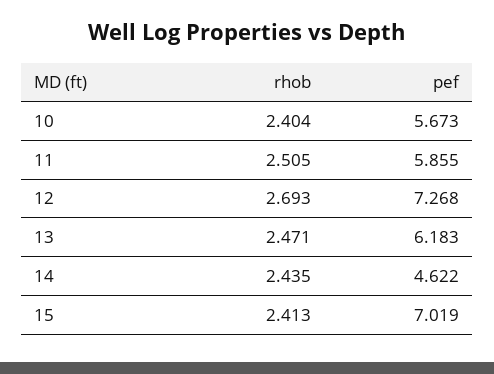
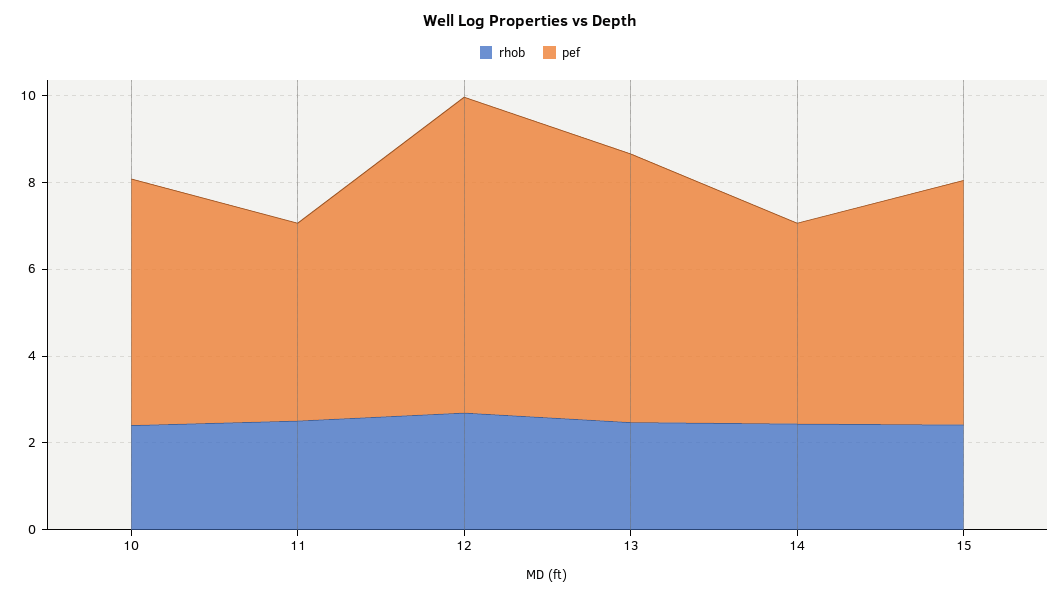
pef, 11: 5.855 -> 4.5
pef, 15: 7.019 -> 5.5

